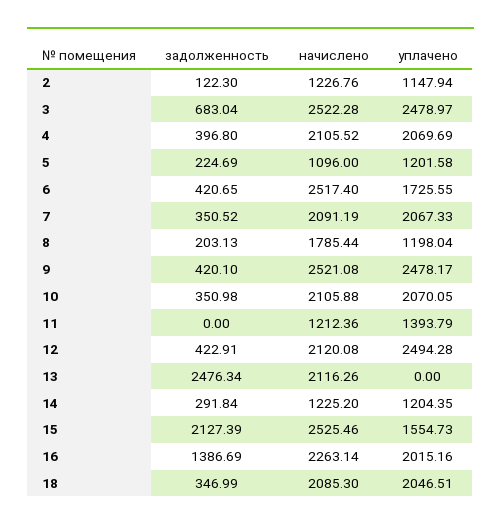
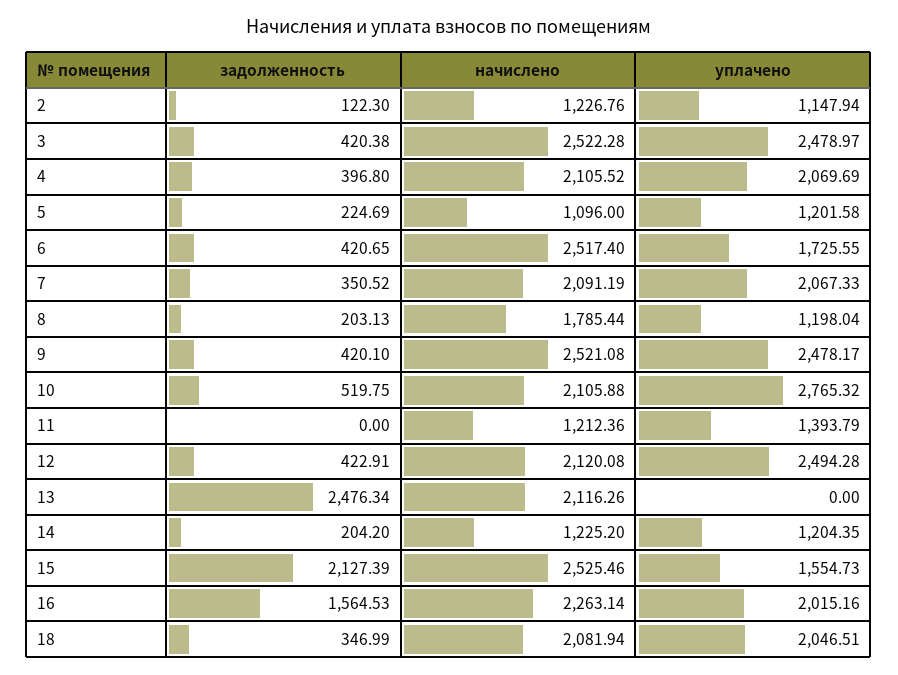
задолженность, 3: 683.04 -> 420.38
задолженность, 10: 350.98 -> 519.75
уплачено, 10: 2070.05 -> 2765.32
задолженность, 14: 291.84 -> 204.2
задолженность, 16: 1386.69 -> 1564.53
начислено, 18: 2085.3 -> 2081.94

